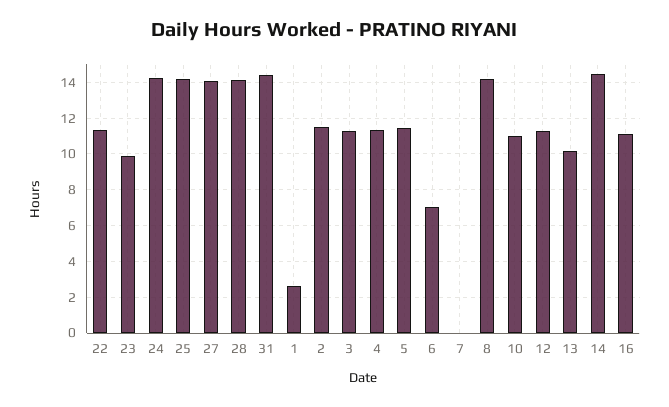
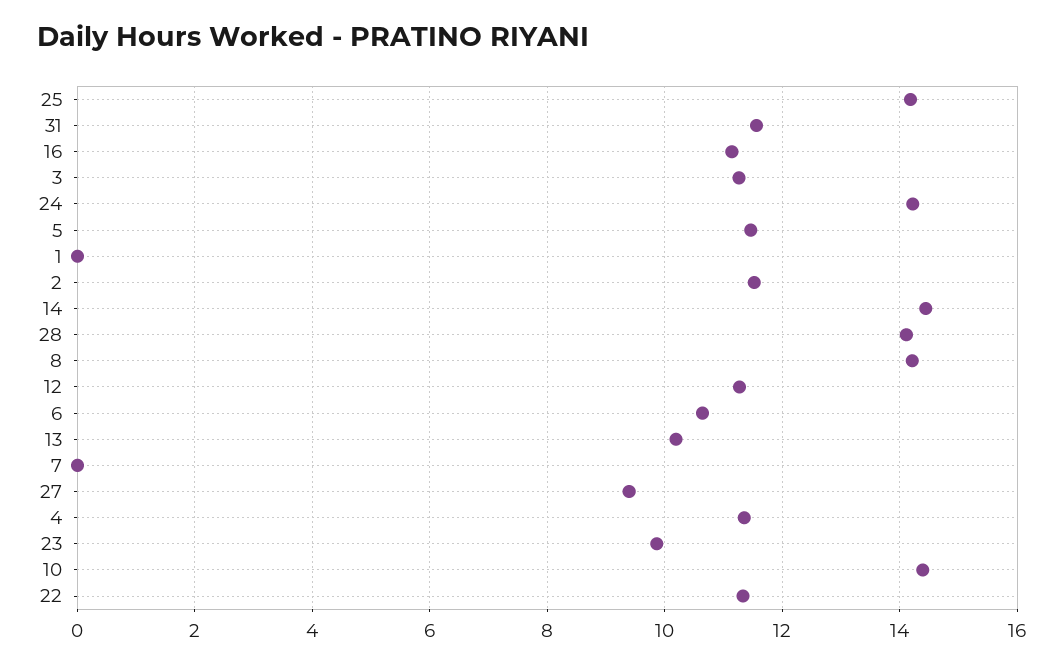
27: 14 -> 9.4
31: 14.5 -> 11.6
1: 2.5 -> 0
6: 7 -> 10.6
10: 11 -> 14.4

